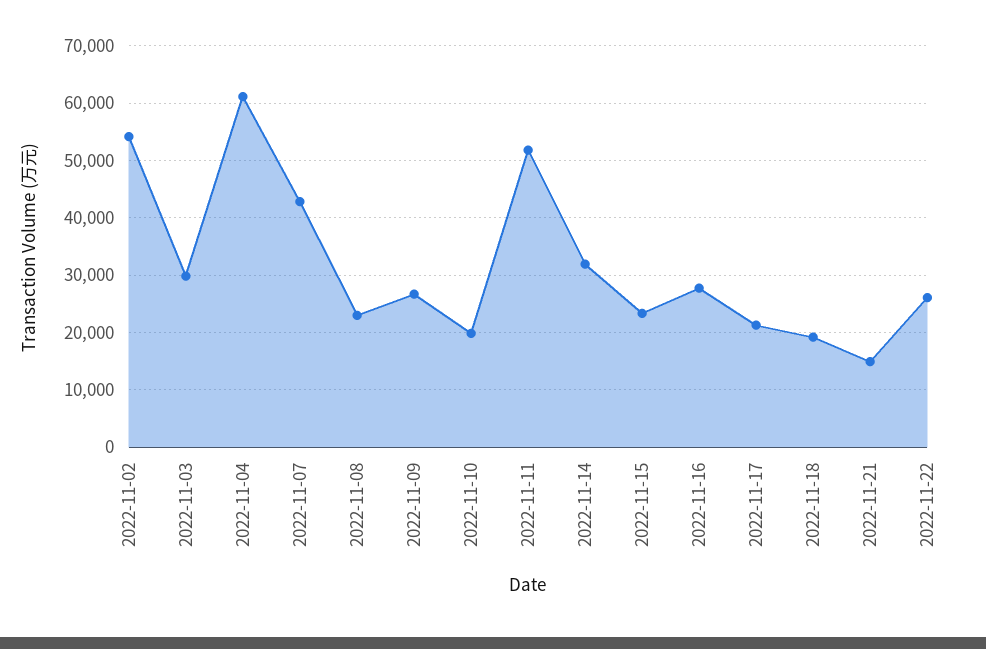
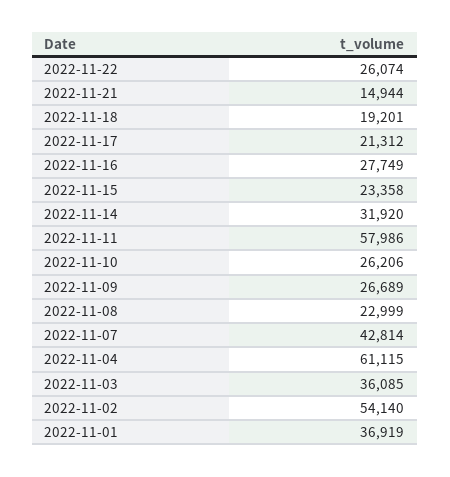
2022-11-03: 30000 -> 36085
2022-11-10: 20000 -> 26206
2022-11-11: 52000 -> 57986
2022-11-01: none -> 36919

